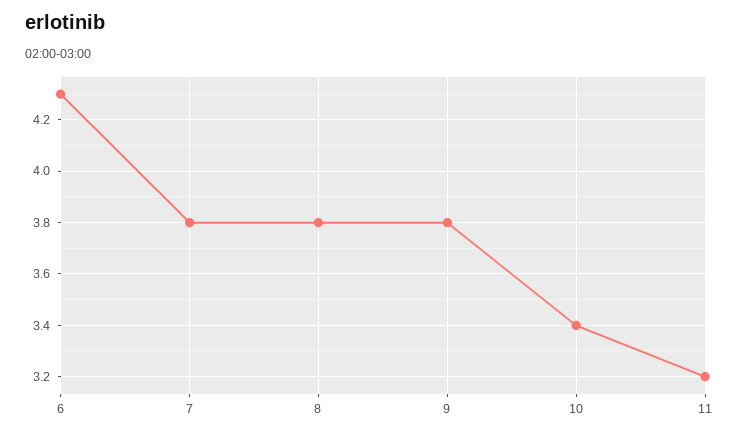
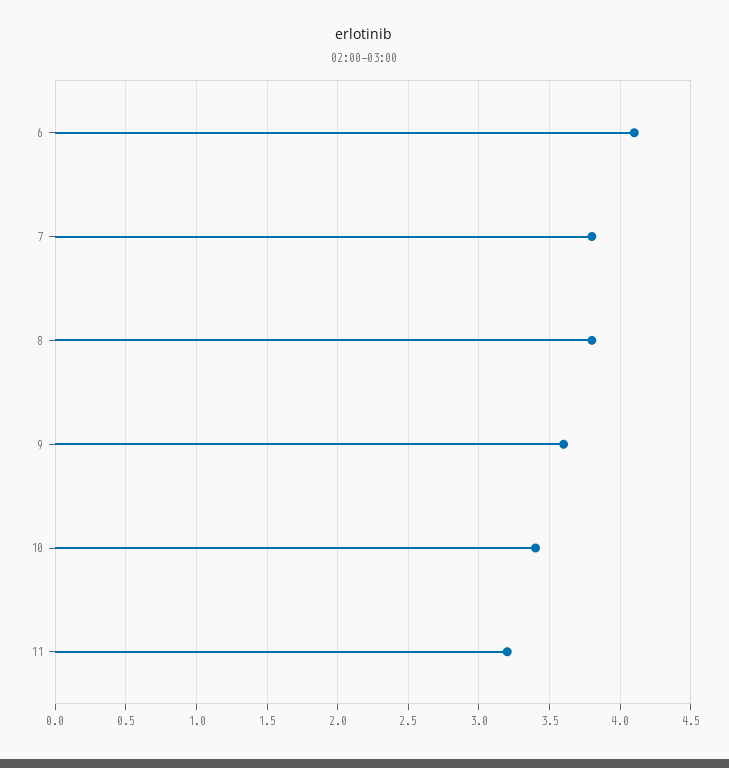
6: 4.3 -> 4.1
9: 3.8 -> 3.6

